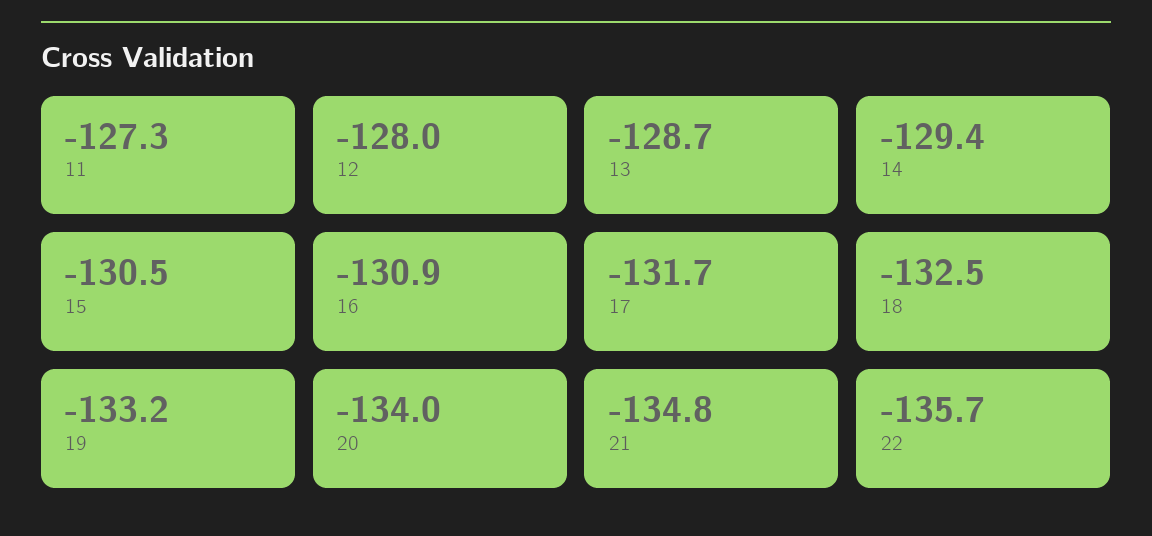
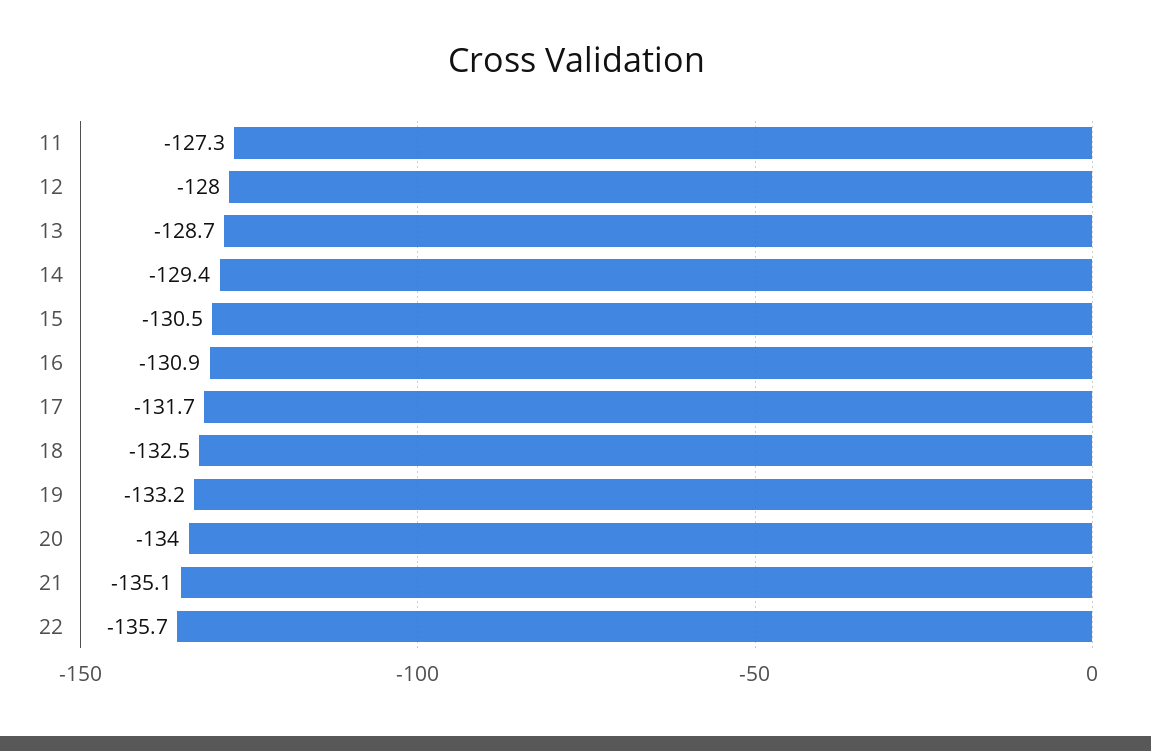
21: -134.8 -> -135.1

